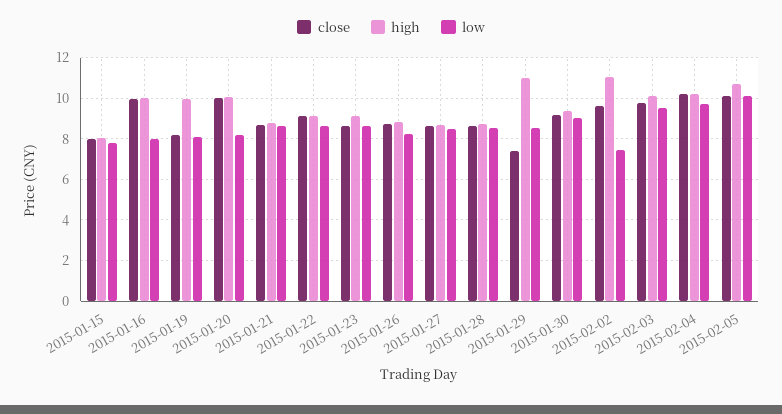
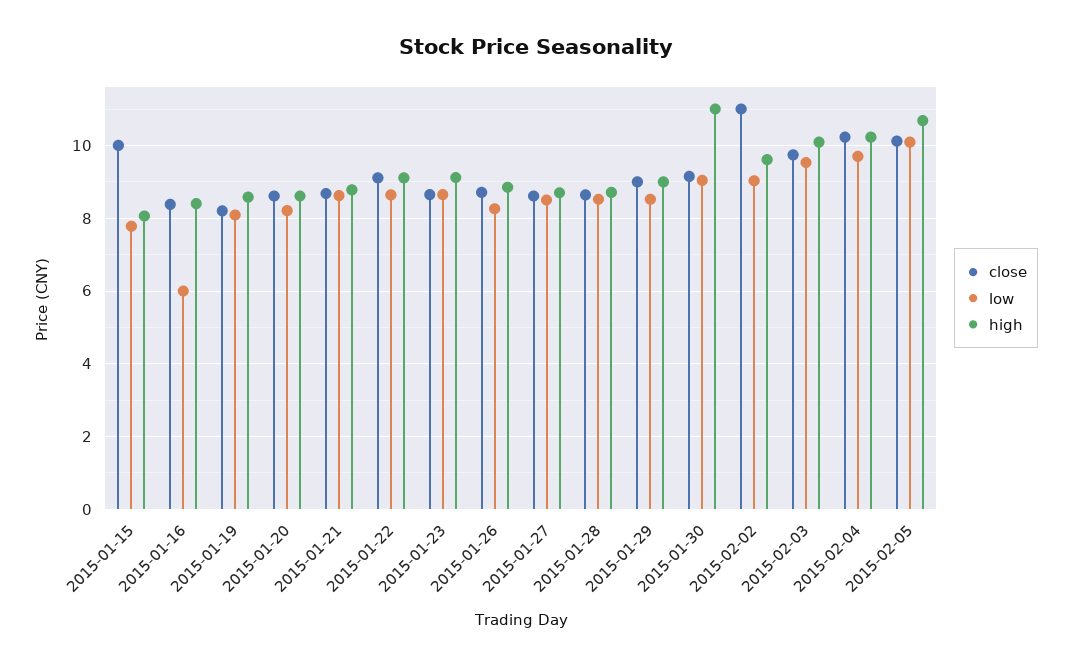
close, 2015-01-15: 8 -> 10
close, 2015-01-16: 10 -> 8.4
high, 2015-01-16: 10 -> 8.4
low, 2015-01-16: 8 -> 6
high, 2015-01-19: 10 -> 8.6
close, 2015-01-20: 10 -> 8.6
high, 2015-01-20: 10 -> 8.6
close, 2015-01-29: 7.5 -> 9
high, 2015-01-29: 11 -> 9
high, 2015-01-30: 9.5 -> 11
close, 2015-02-02: 9.5 -> 11
high, 2015-02-02: 11 -> 9.6
low, 2015-02-02: 7.5 -> 9

